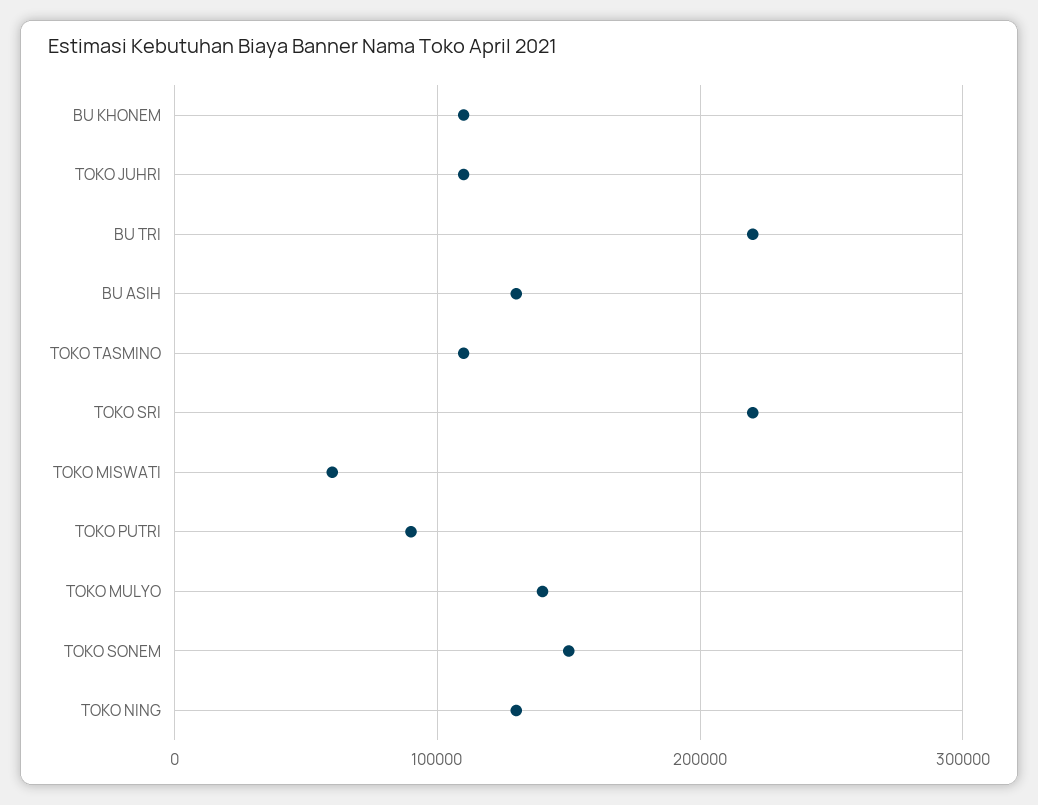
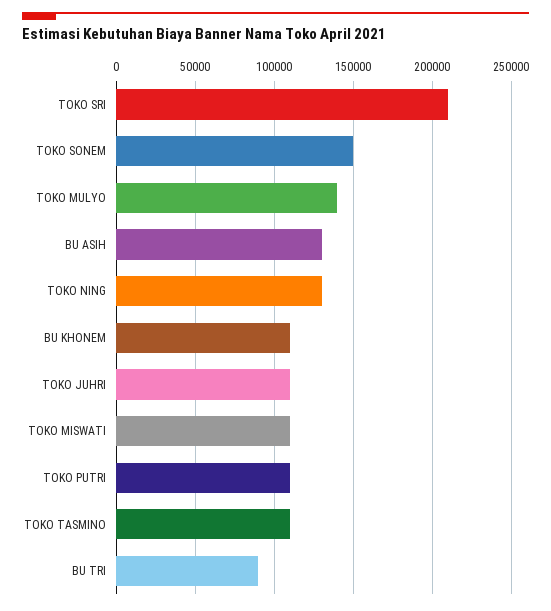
BU TRI: 220000 -> 90000
TOKO SRI: 220000 -> 210000
TOKO MISWATI: 60000 -> 110000
TOKO PUTRI: 90000 -> 110000

